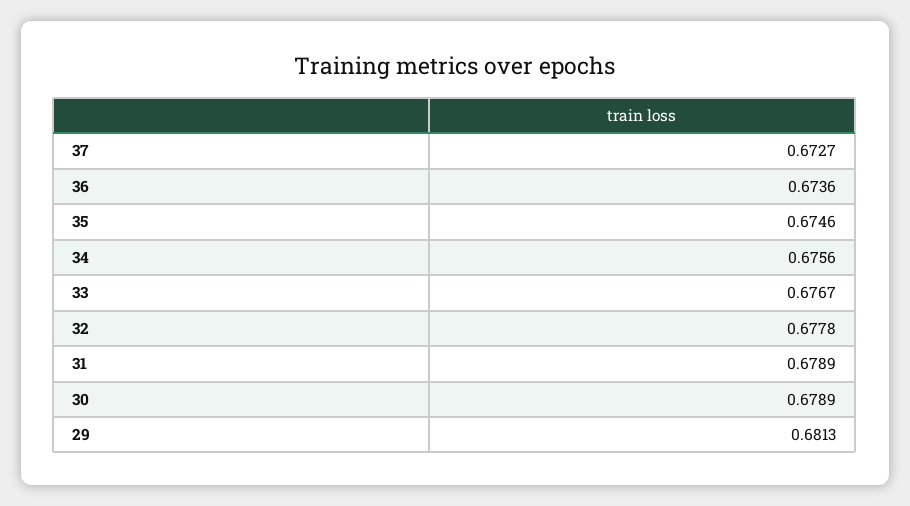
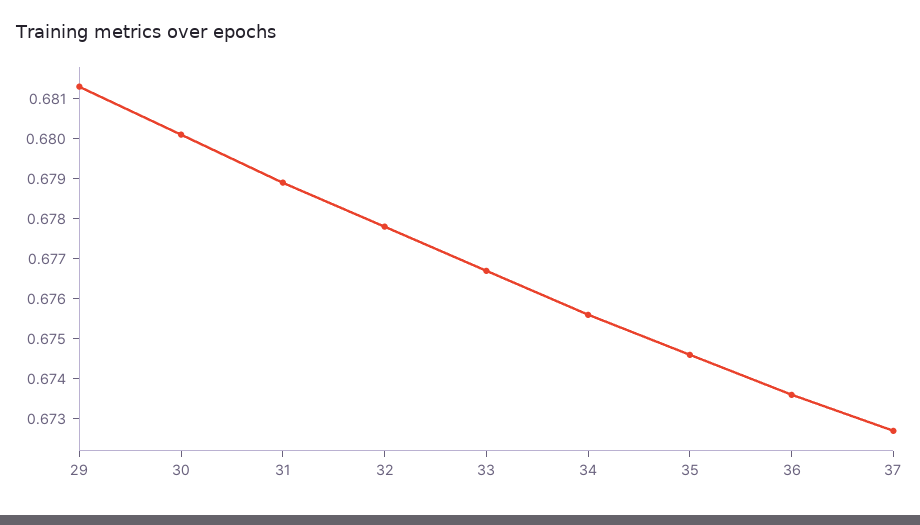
30: 0.6789 -> 0.68

